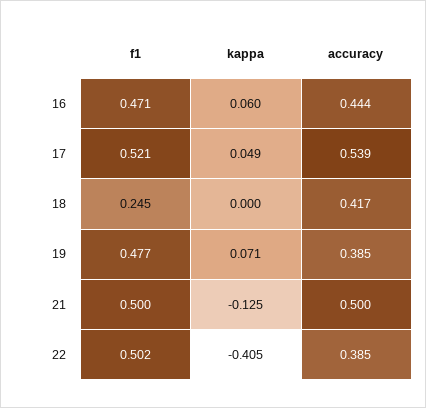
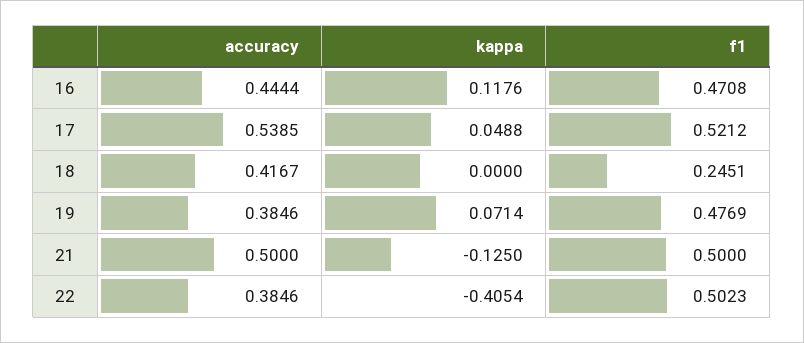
kappa, 16: 0.06 -> 0.1176

